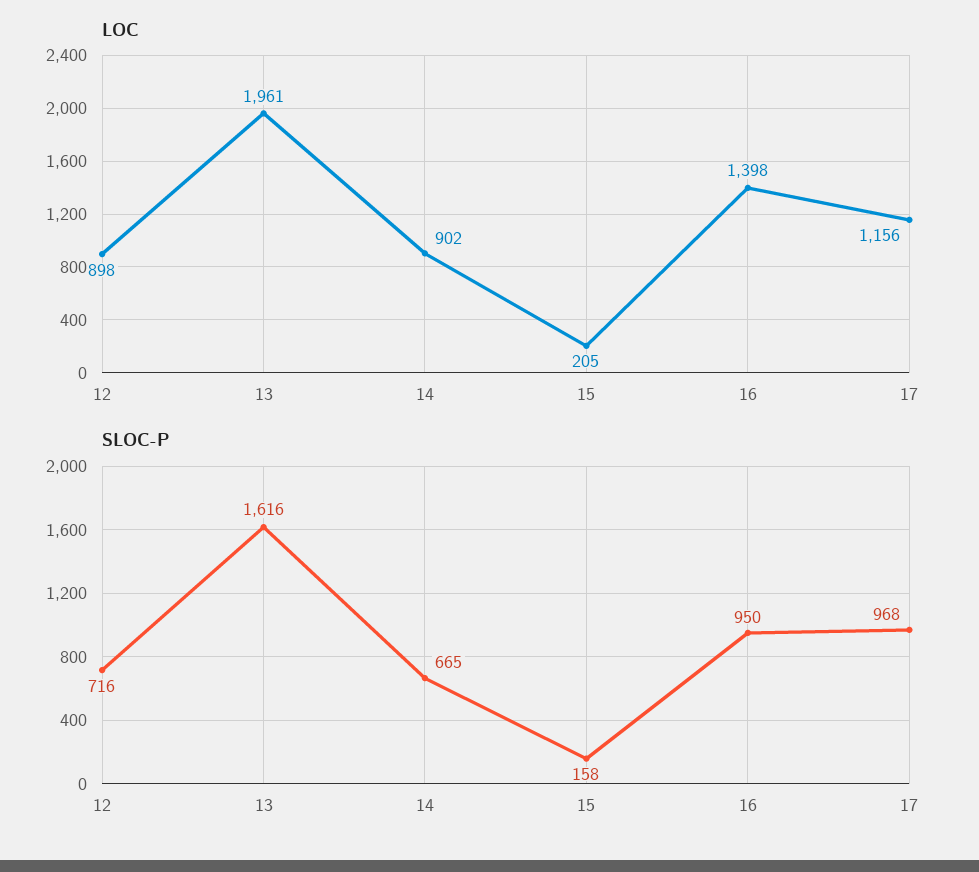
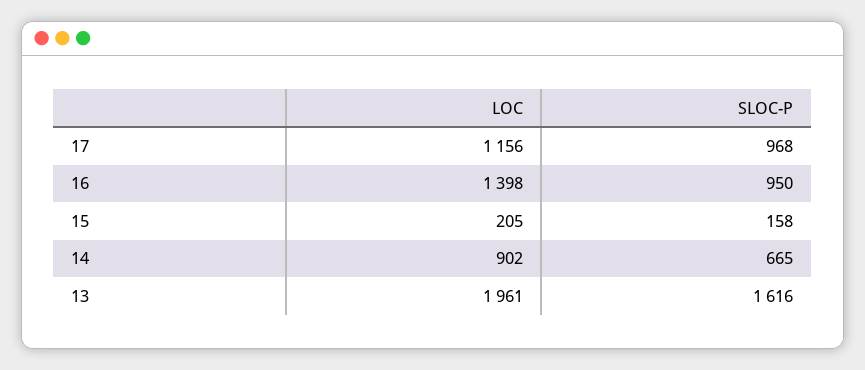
LOC, 12: 898 -> none
SLOC-P, 12: 716 -> none

